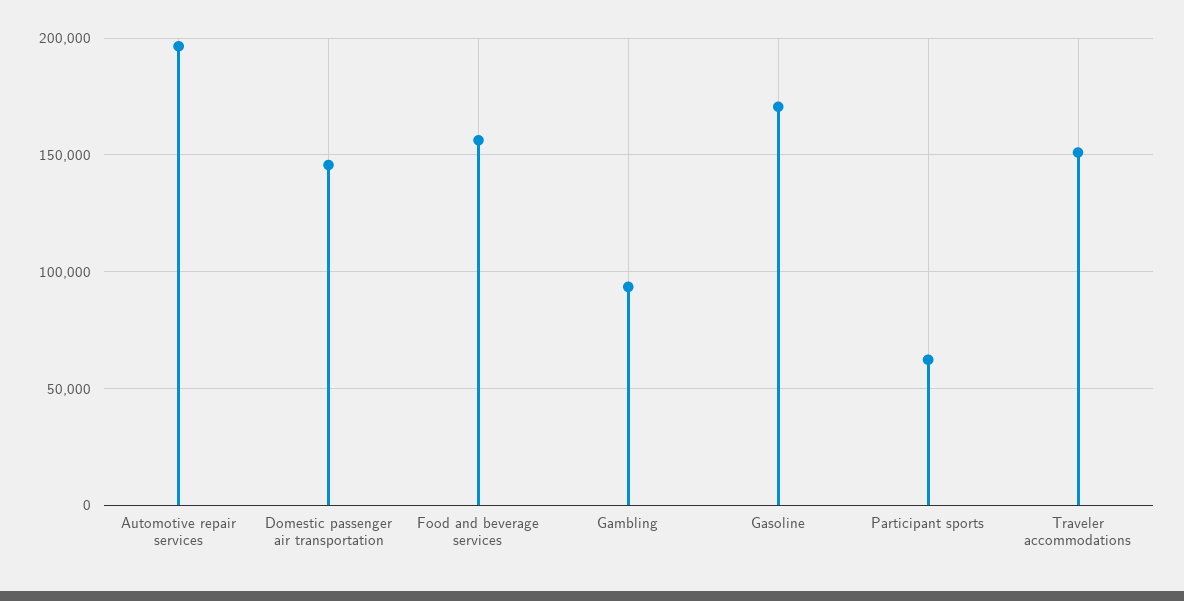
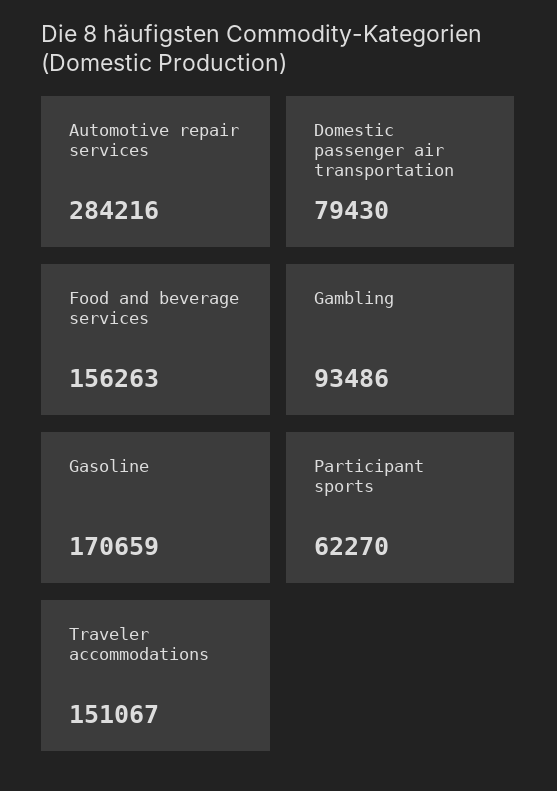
Automotive repair services: 195000 -> 284216
Domestic passenger air transportation: 145000 -> 79430

